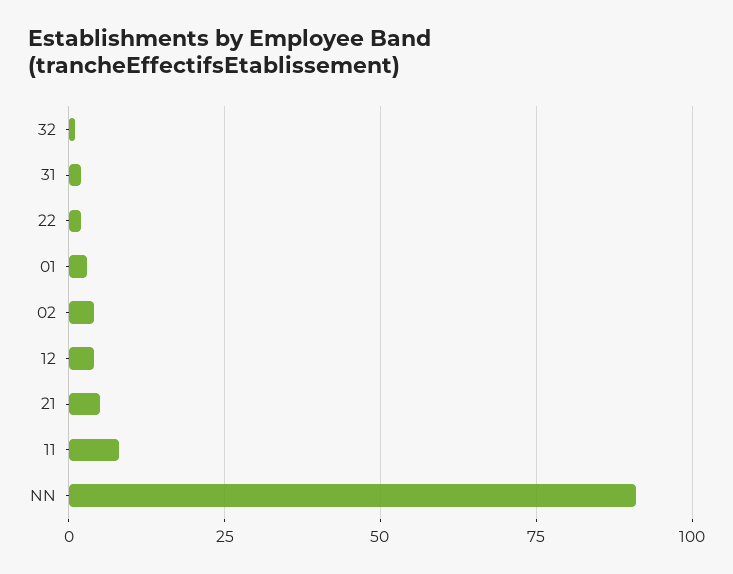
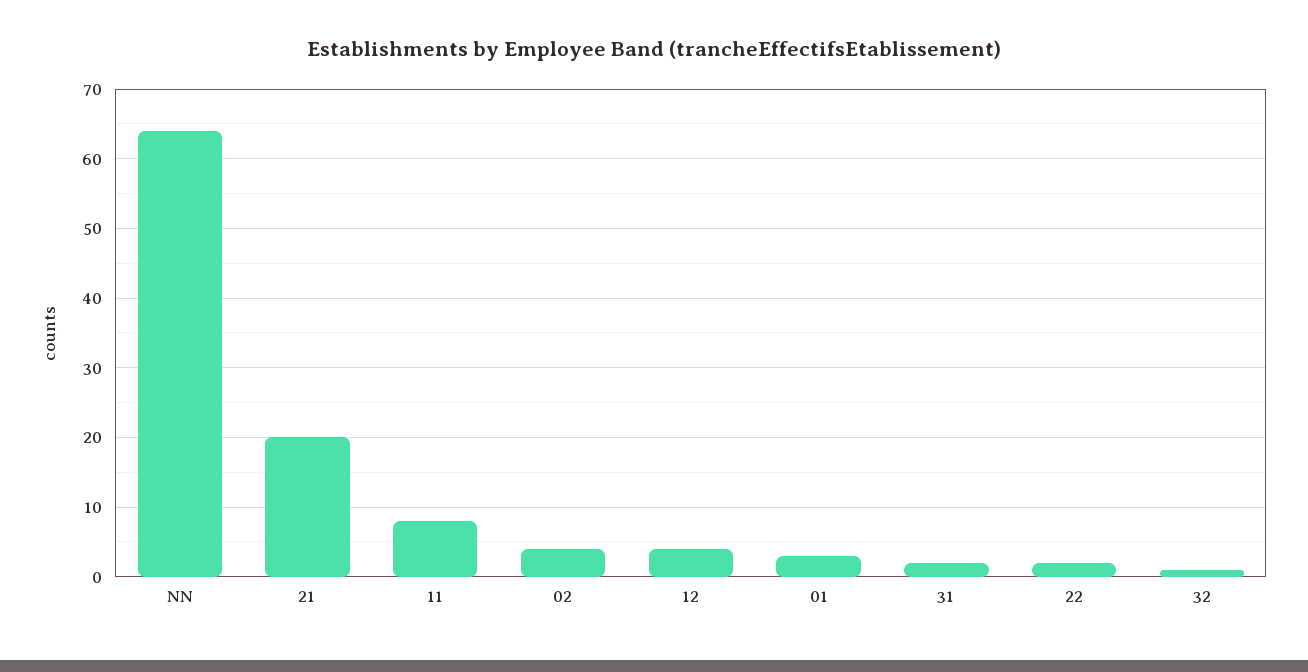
21: 5 -> 20
NN: 90 -> 64

